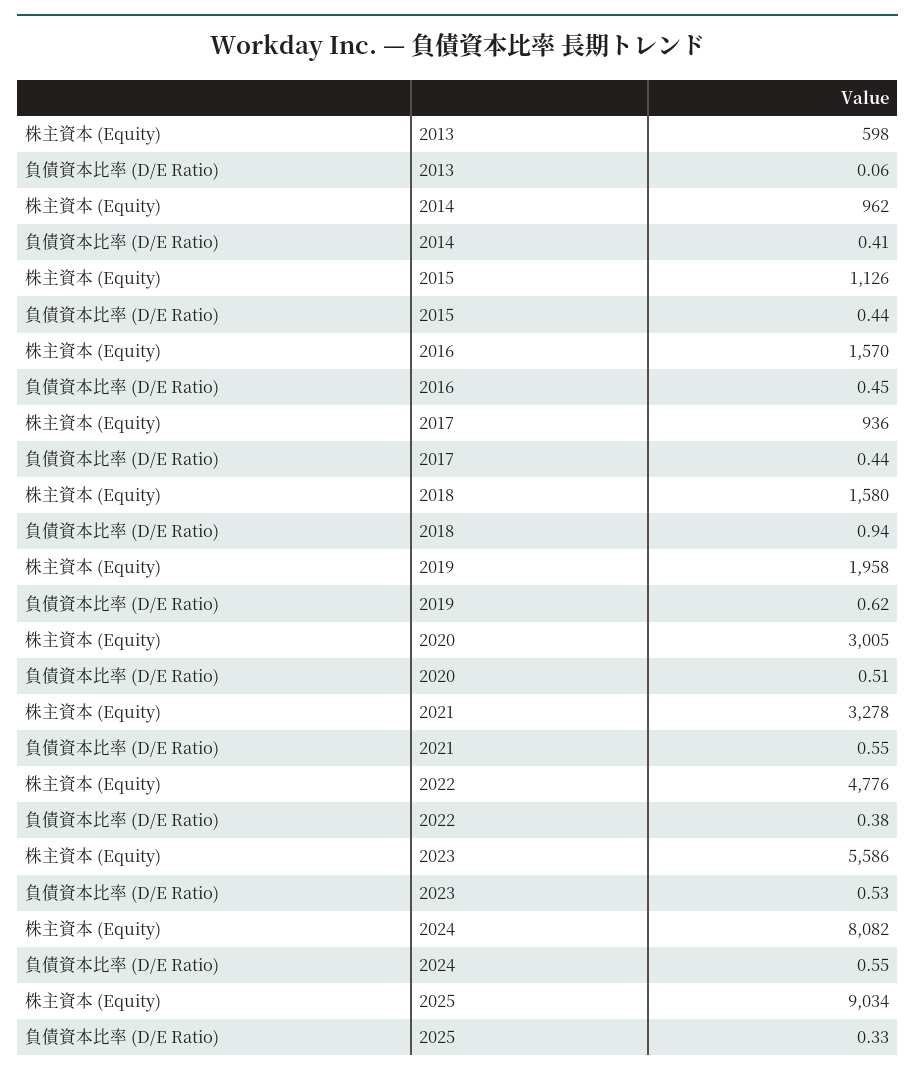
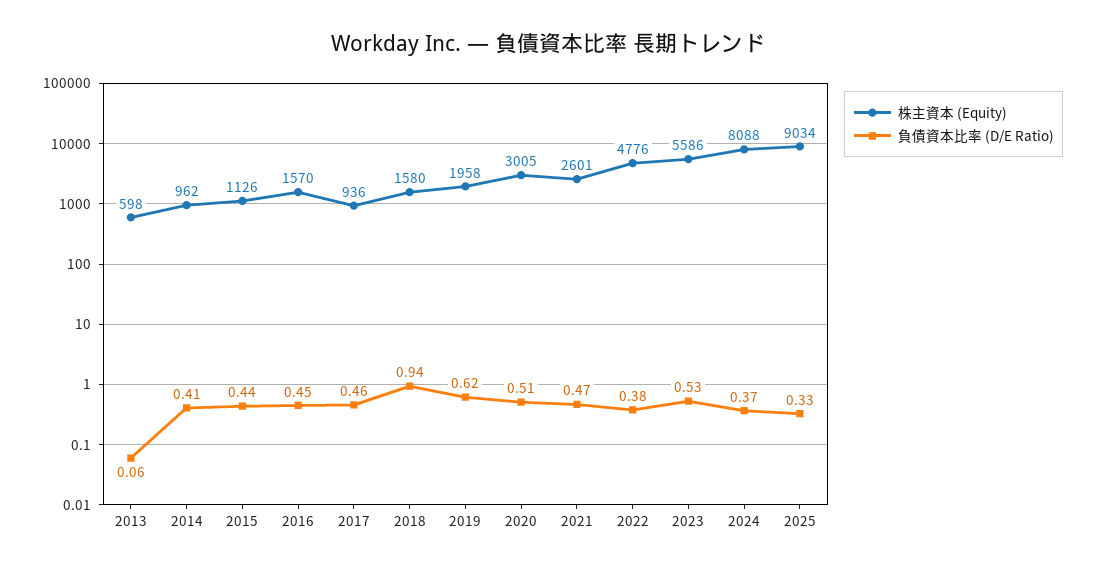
負債資本比率 (D/E Ratio), 2017: 0.44 -> 0.46
株主資本 (Equity), 2021: 3278 -> 2601
負債資本比率 (D/E Ratio), 2021: 0.55 -> 0.47
株主資本 (Equity), 2024: 8082 -> 8088
負債資本比率 (D/E Ratio), 2024: 0.55 -> 0.37

